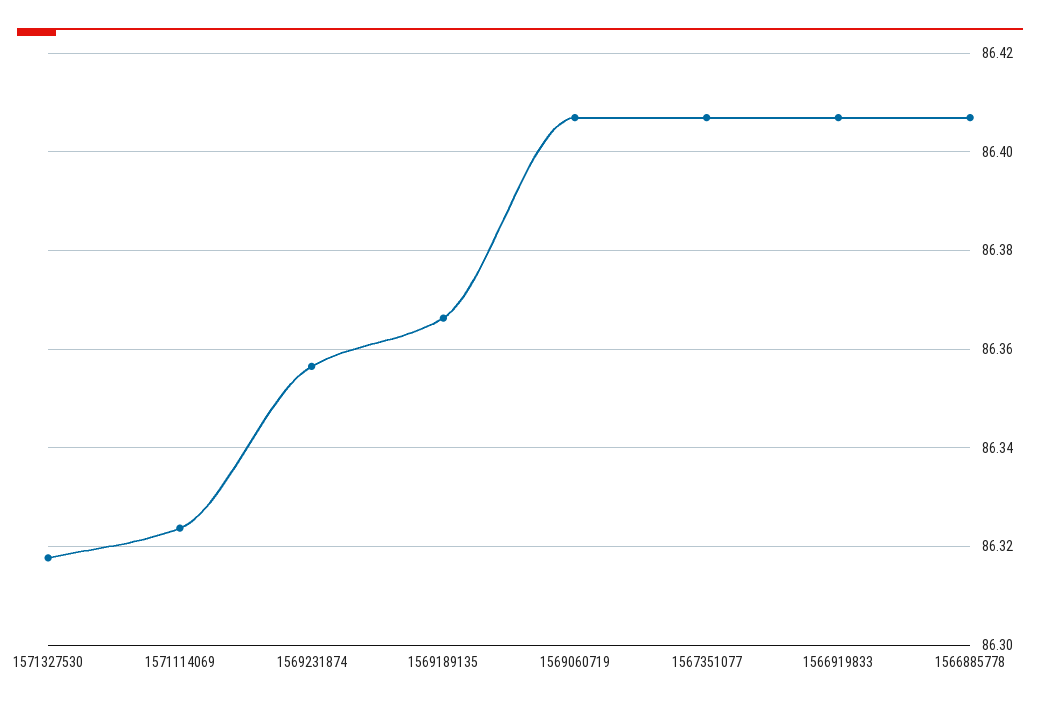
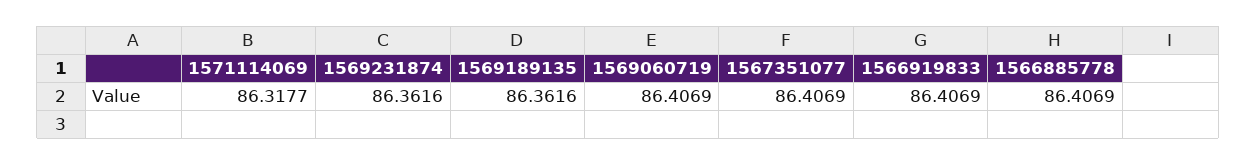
1571327530: 86.318 -> none
1571114069: 86.324 -> 86.3177
1569231874: 86.356 -> 86.3616
1569189135: 86.366 -> 86.3616

